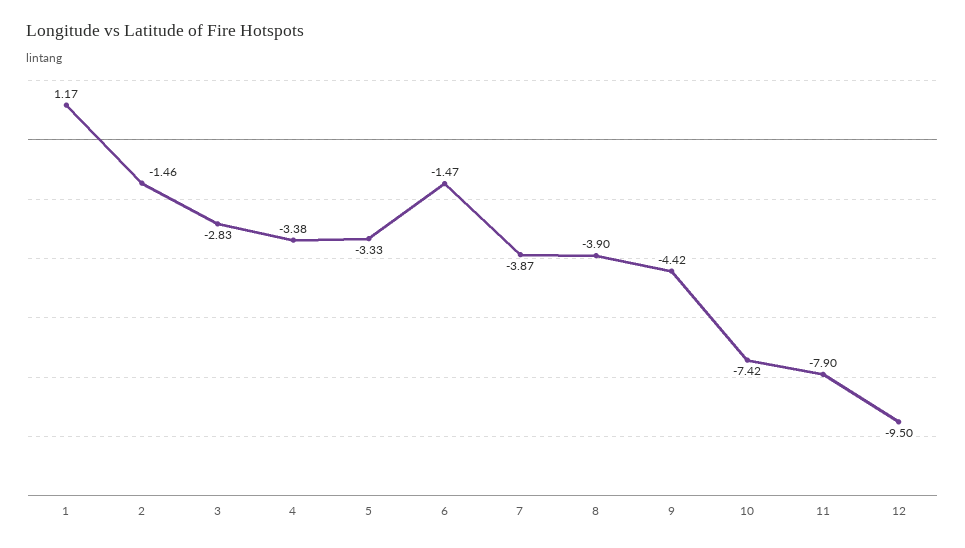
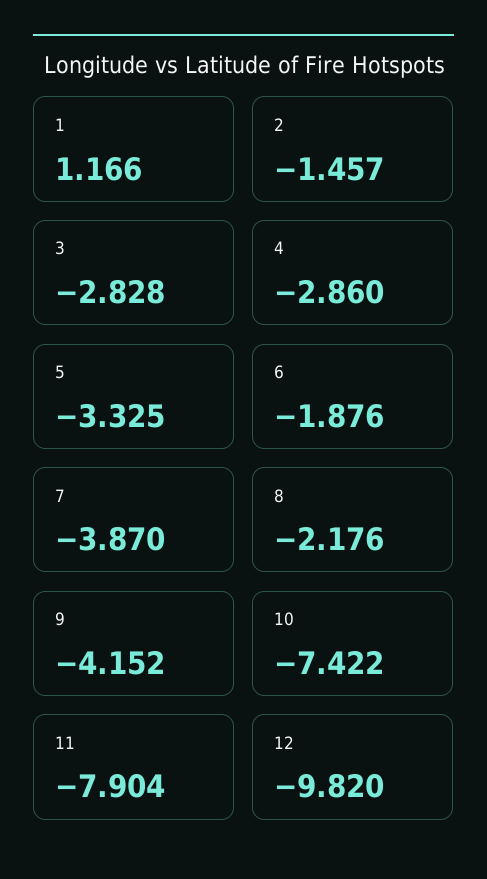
4: -3.38 -> -2.86
6: -1.47 -> -1.876
8: -3.9 -> -2.176
9: -4.42 -> -4.152
12: -9.5 -> -9.82

